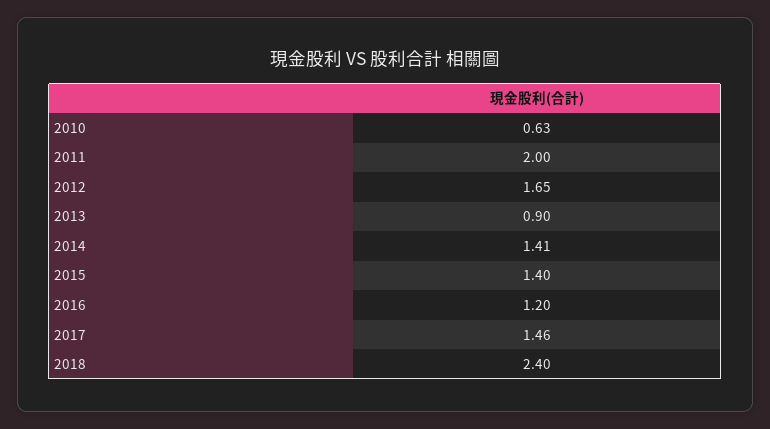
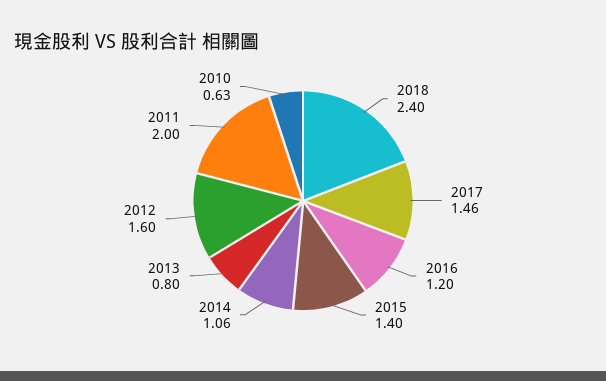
2012: 1.65 -> 1.6
2013: 0.9 -> 0.8
2014: 1.41 -> 1.06

